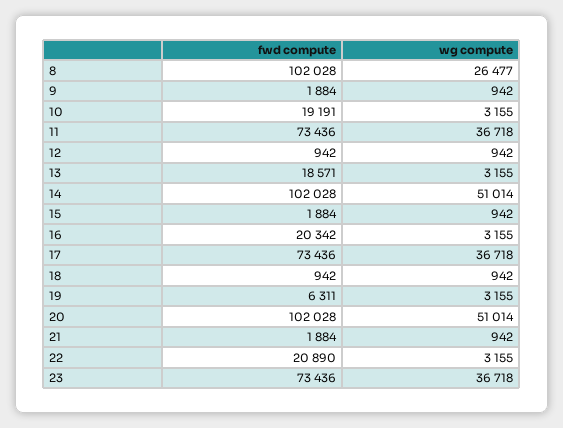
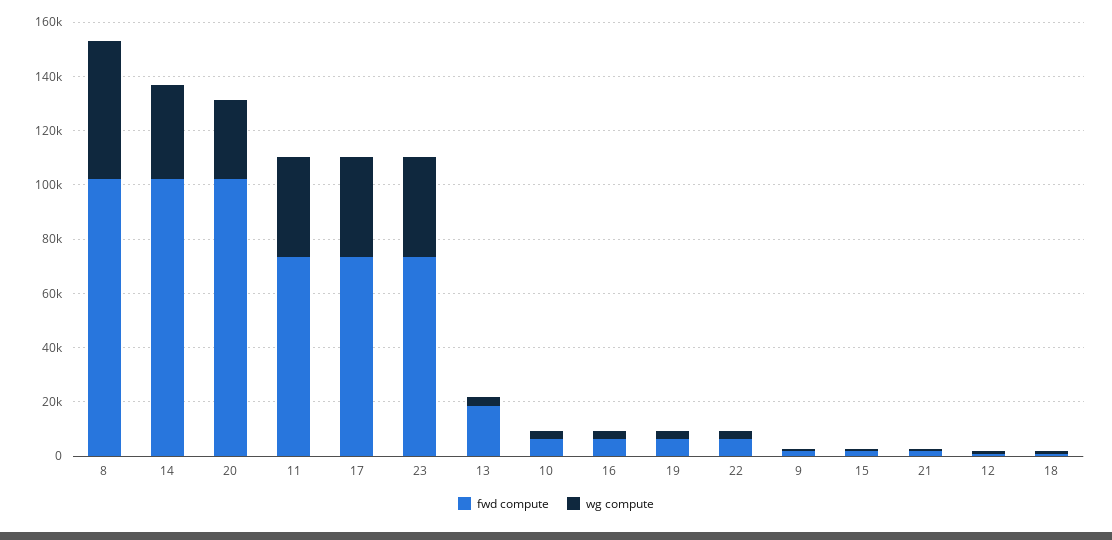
wg compute, 8: 26477 -> 50000
fwd compute, 10: 19191 -> 5000
wg compute, 14: 51014 -> 35000
fwd compute, 16: 20342 -> 5000
wg compute, 20: 51014 -> 30000
fwd compute, 22: 20890 -> 5000

